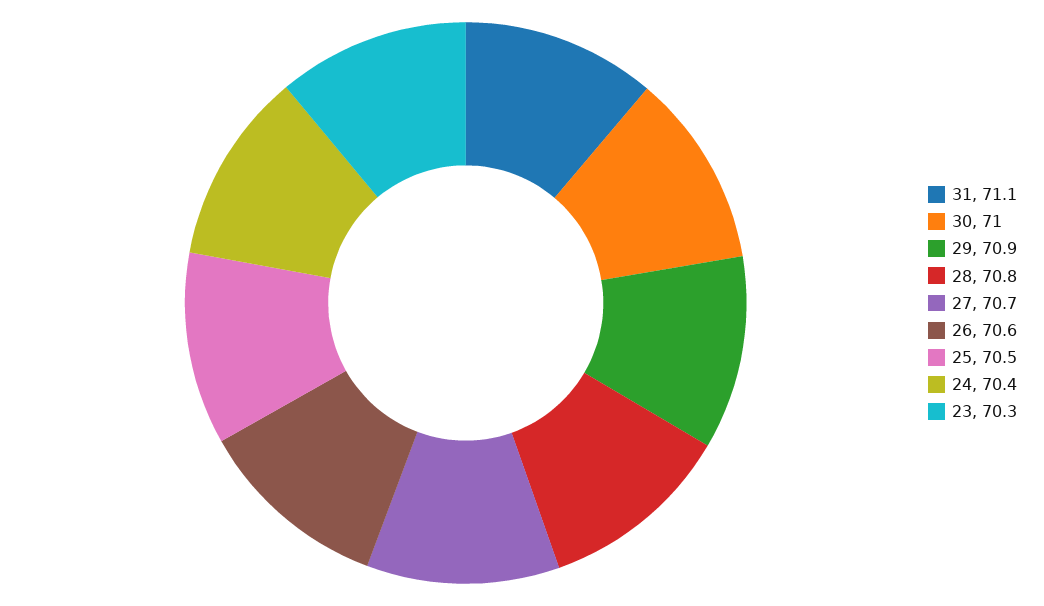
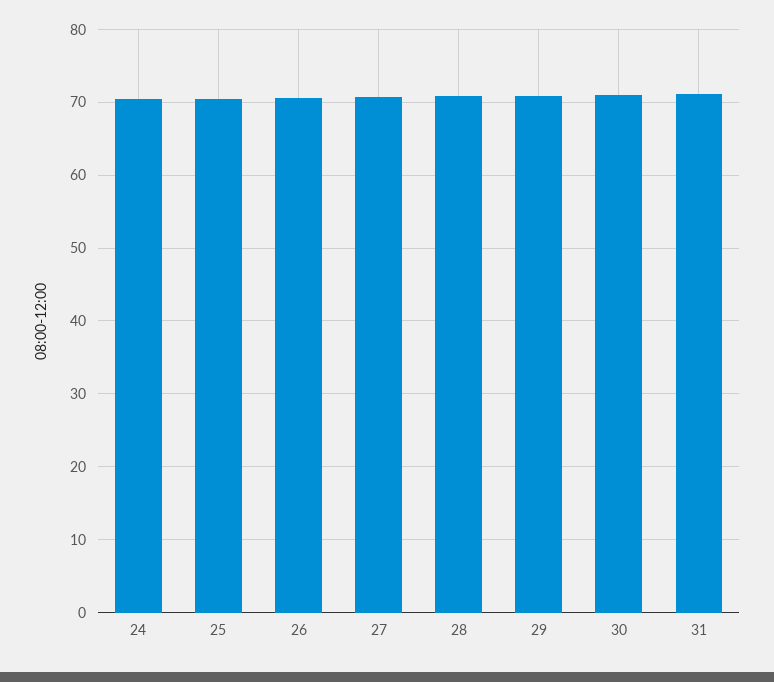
23: 70.3 -> none

